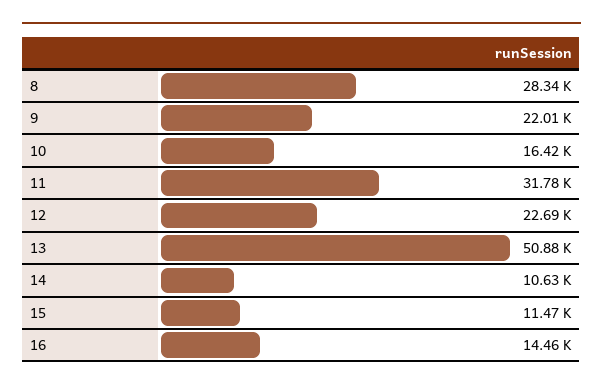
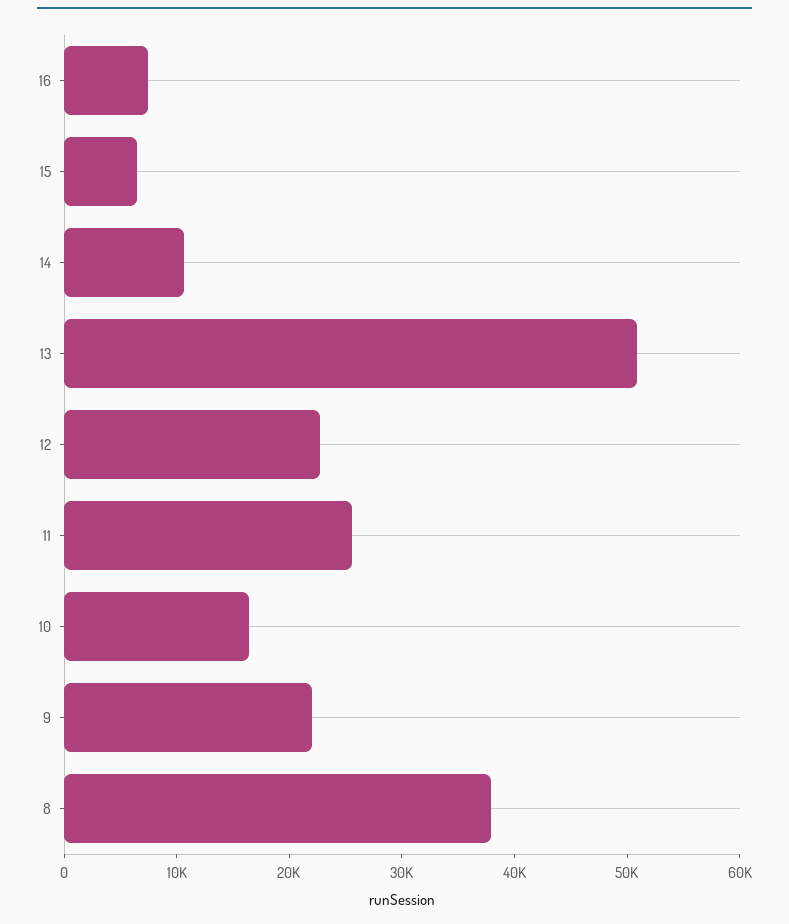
8: 28340 -> 38000
11: 31780 -> 26000
15: 11470 -> 6000
16: 14460 -> 8000

